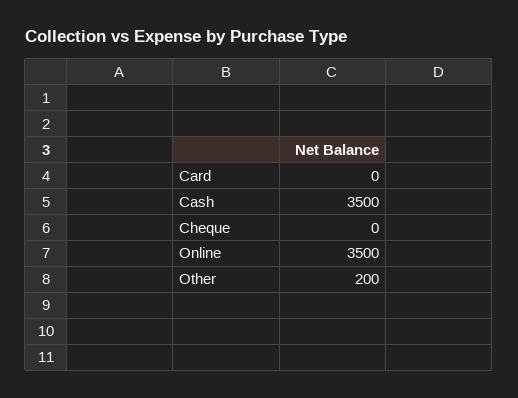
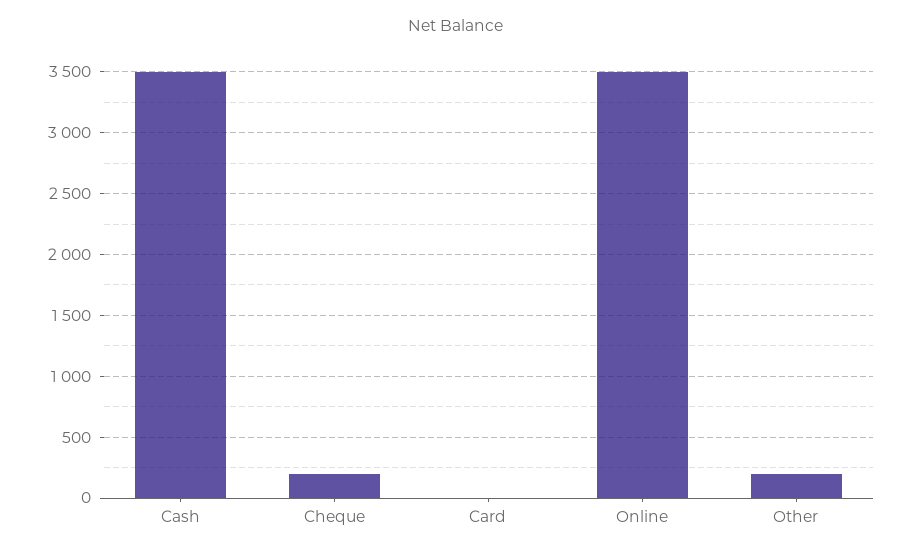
Cheque: 0 -> 200

